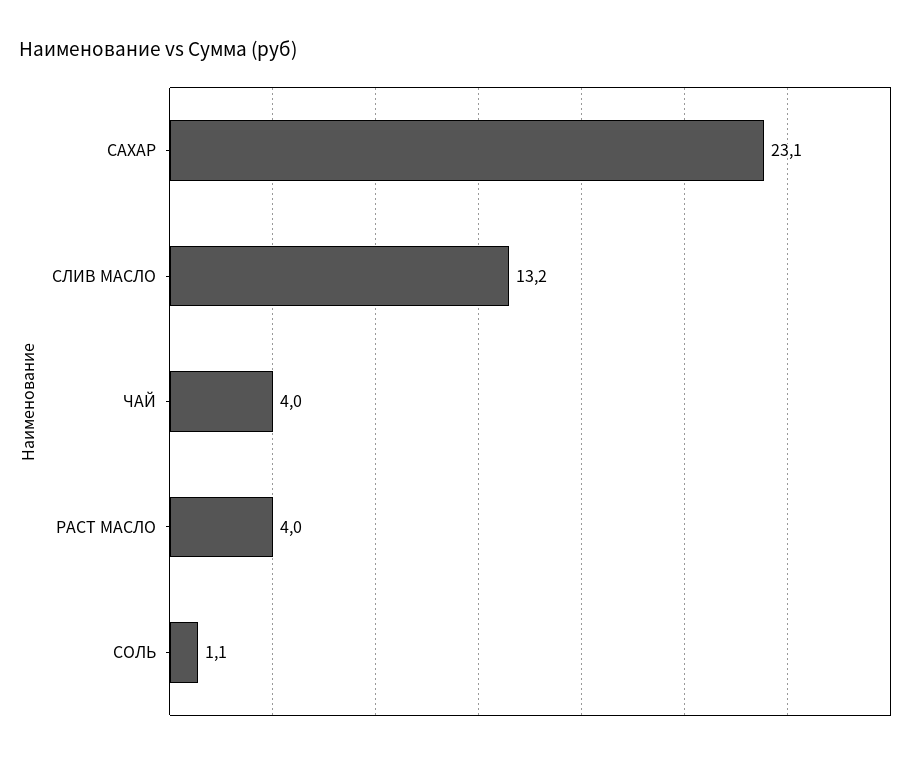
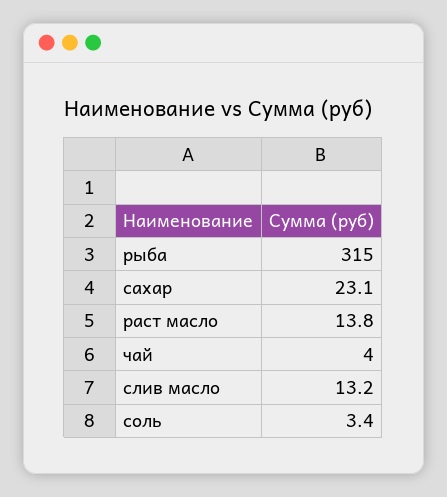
РАСТ МАСЛО: 4 -> 13.8
СОЛЬ: 1.1 -> 3.4
рыба: none -> 315

